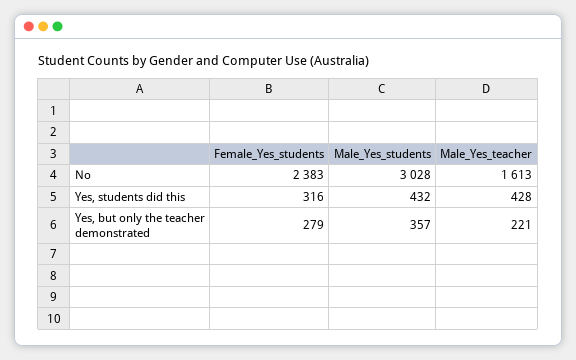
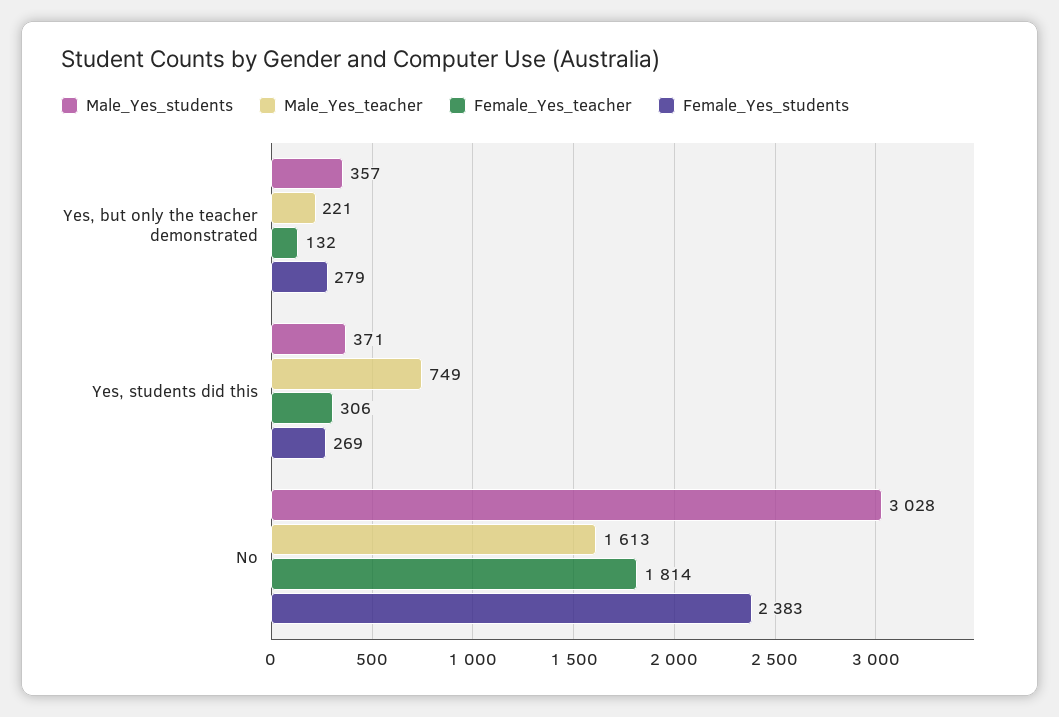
Female_Yes_students, Yes, students did this: 316 -> 269
Male_Yes_students, Yes, students did this: 432 -> 371
Male_Yes_teacher, Yes, students did this: 428 -> 749
Female_Yes_teacher, Yes, but only the teacher demonstrated: none -> 132
Female_Yes_teacher, Yes, students did this: none -> 306
Female_Yes_teacher, No: none -> 1814

